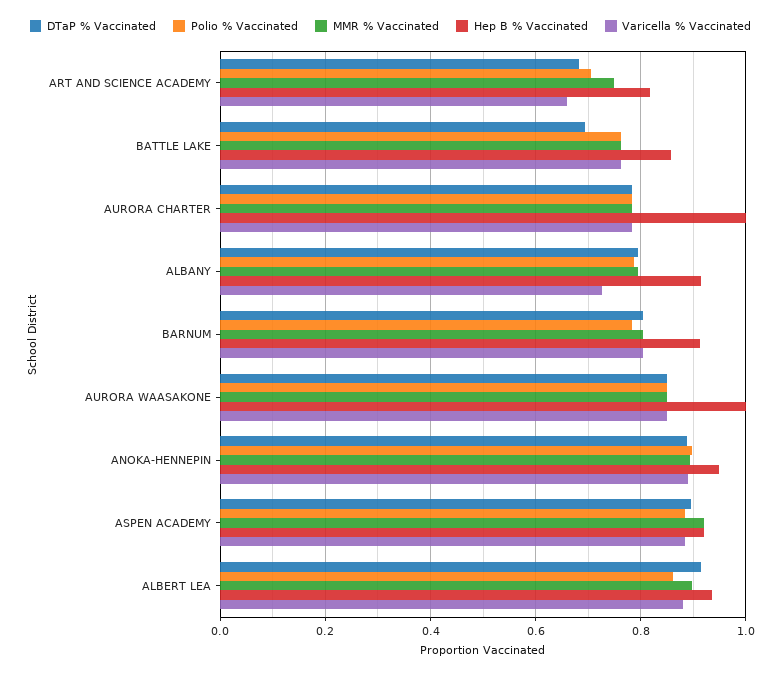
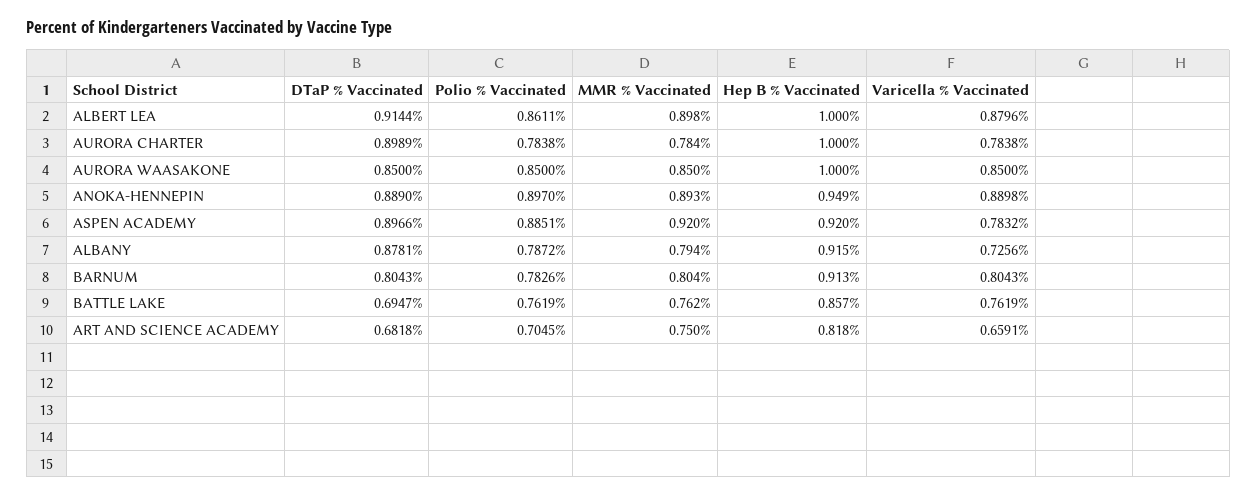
DTaP % Vaccinated, AURORA CHARTER: 0.78 -> 0.8989
DTaP % Vaccinated, ALBANY: 0.8 -> 0.8781
Varicella % Vaccinated, ASPEN ACADEMY: 0.88 -> 0.7832
Hep B % Vaccinated, ALBERT LEA: 0.94 -> 1

